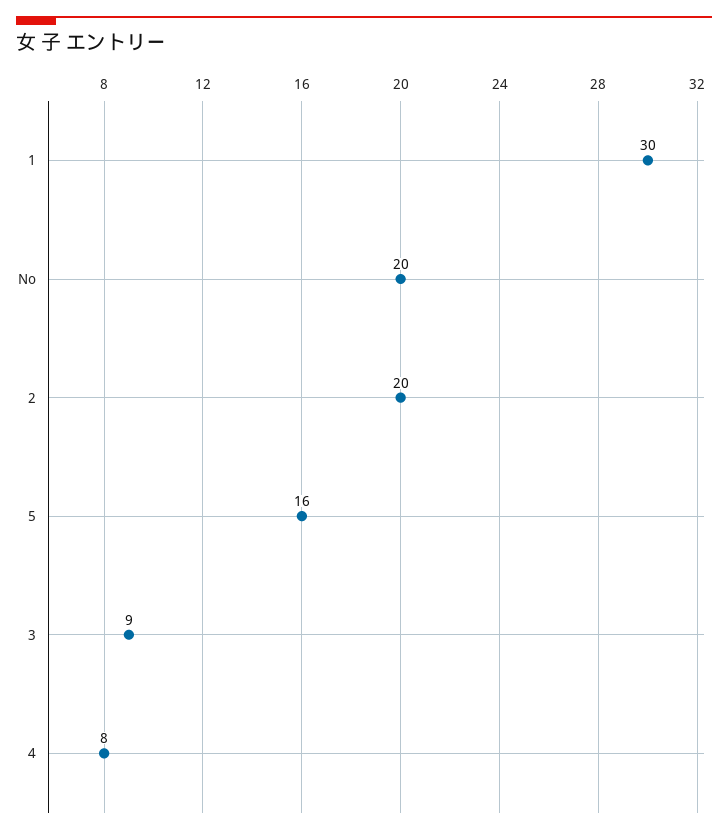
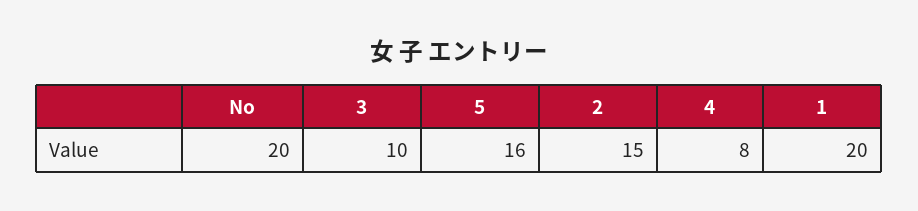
1: 30 -> 20
2: 20 -> 15
3: 9 -> 10

